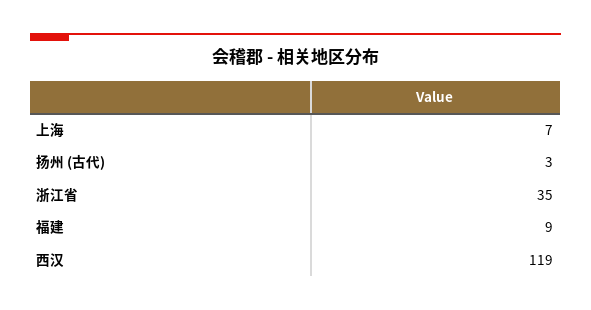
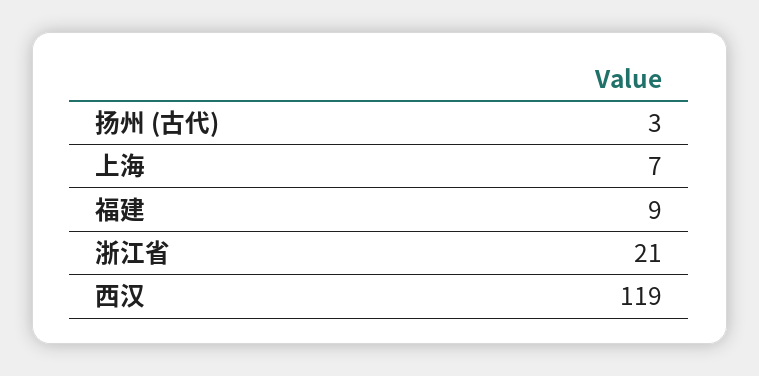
浙江省: 35 -> 21

